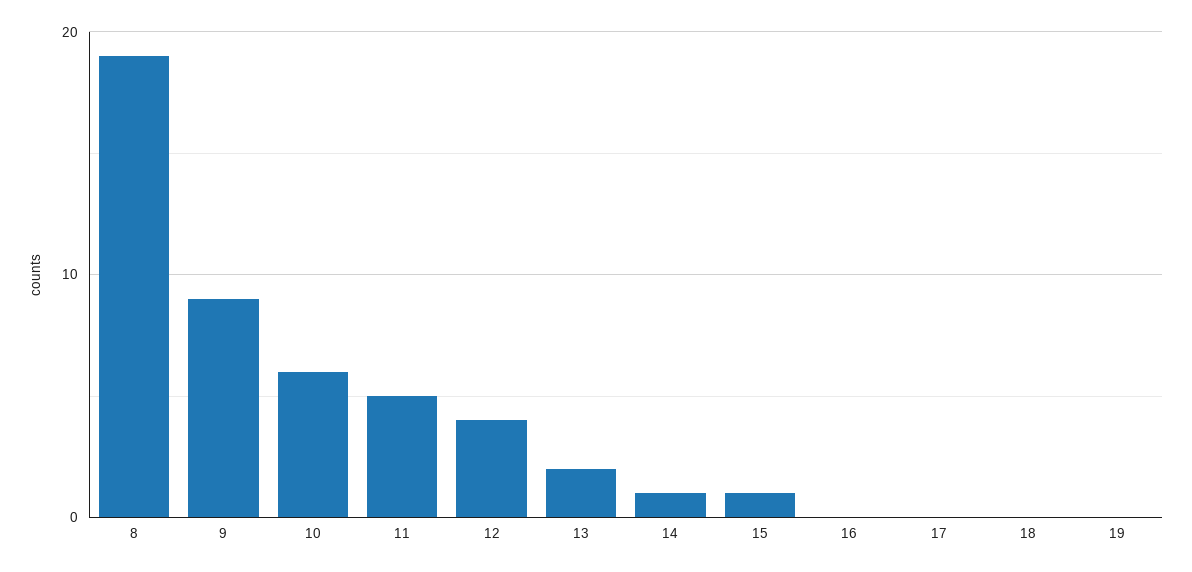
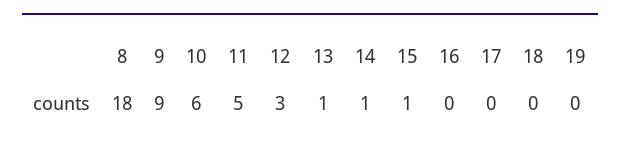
8: 19 -> 18
12: 4 -> 3
13: 2 -> 1

